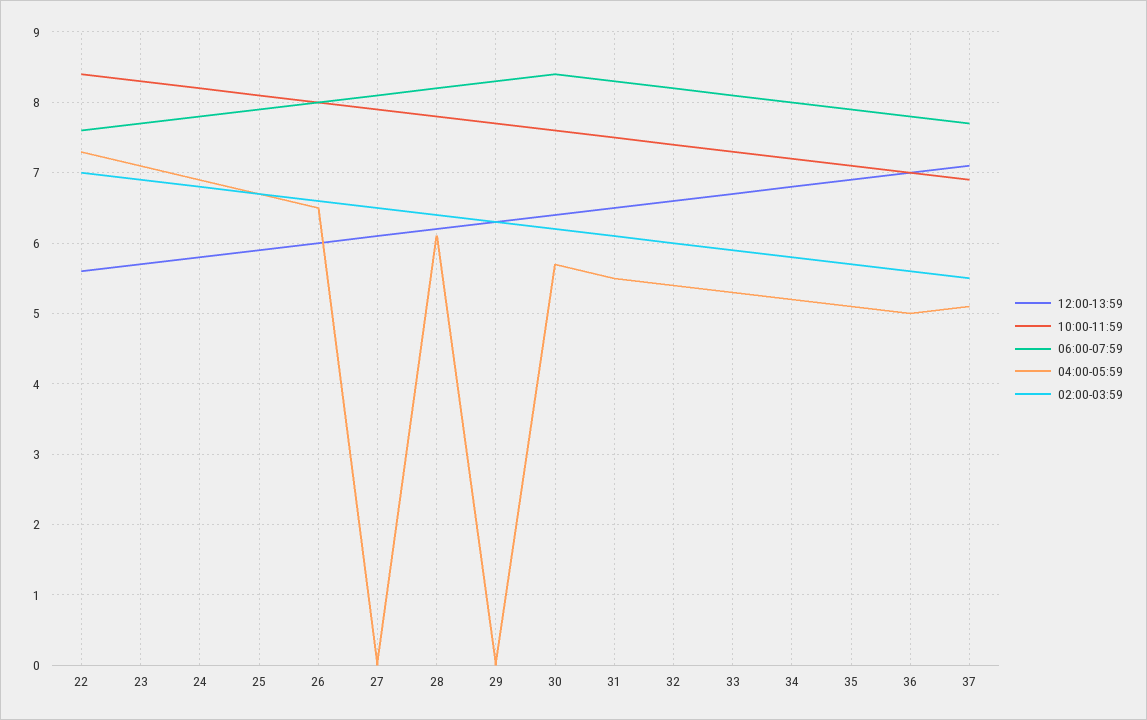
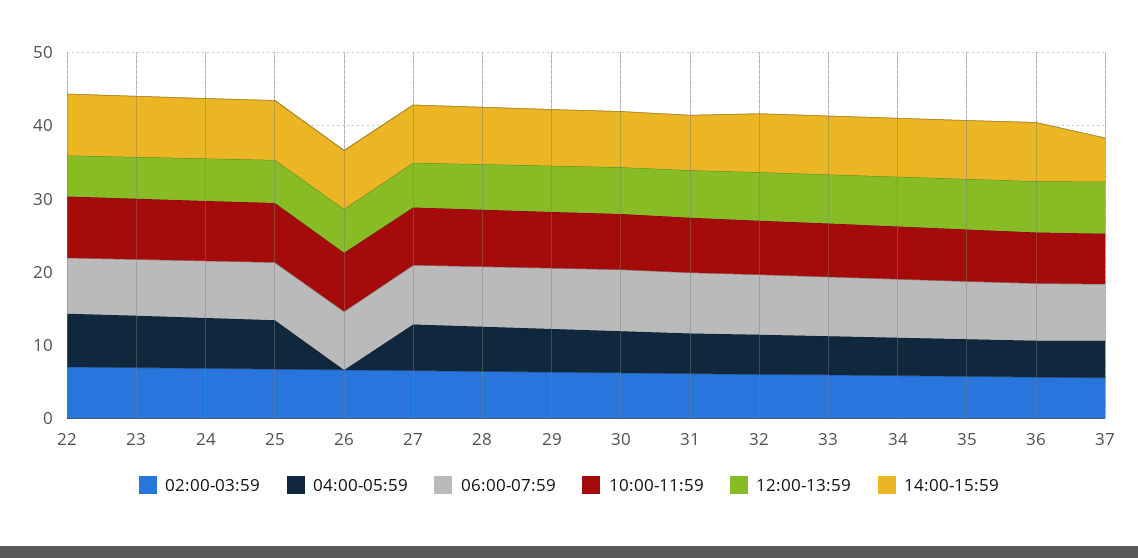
04:00-05:59, 26: 6.5 -> 0
04:00-05:59, 27: 0 -> 6
04:00-05:59, 29: 0 -> 6
14:00-15:59, 22: none -> 8
14:00-15:59, 23: none -> 8
14:00-15:59, 24: none -> 8
14:00-15:59, 25: none -> 8
14:00-15:59, 26: none -> 8
14:00-15:59, 27: none -> 8
14:00-15:59, 28: none -> 8
14:00-15:59, 29: none -> 8
14:00-15:59, 30: none -> 8
14:00-15:59, 31: none -> 8
14:00-15:59, 32: none -> 8
14:00-15:59, 33: none -> 8
14:00-15:59, 34: none -> 8
14:00-15:59, 35: none -> 8
14:00-15:59, 36: none -> 8
14:00-15:59, 37: none -> 6

